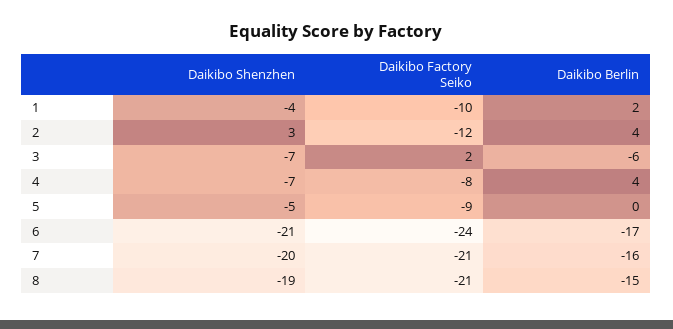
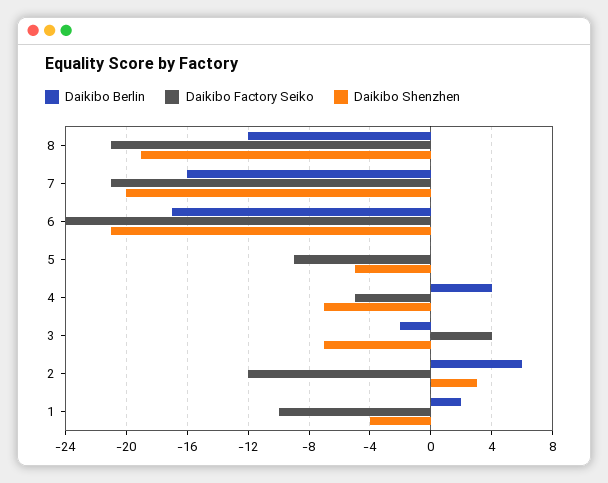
Daikibo Berlin, 2: 4 -> 6
Daikibo Factory Seiko, 3: 2 -> 4
Daikibo Berlin, 3: -6 -> -2
Daikibo Factory Seiko, 4: -8 -> -5
Daikibo Berlin, 8: -15 -> -12

